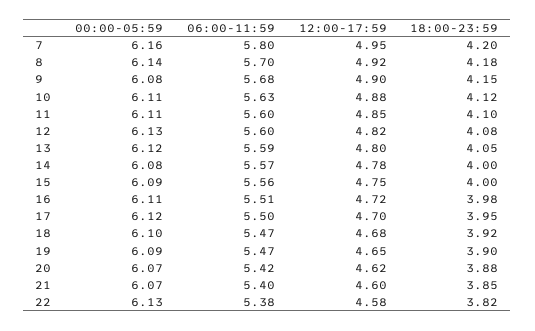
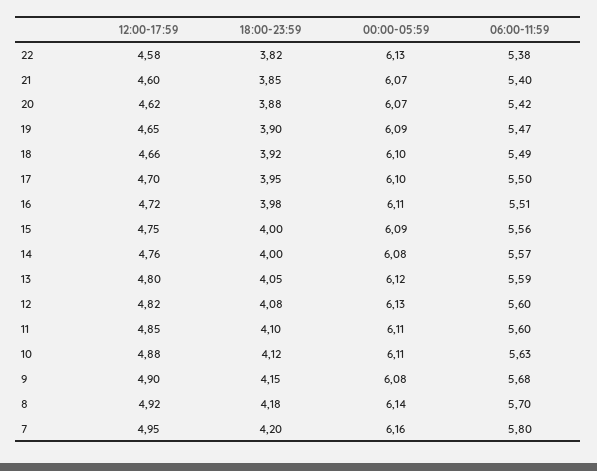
12:00-17:59, 14: 4.78 -> 4.76
00:00-05:59, 17: 6.12 -> 6.1
06:00-11:59, 18: 5.47 -> 5.49
12:00-17:59, 18: 4.68 -> 4.66

